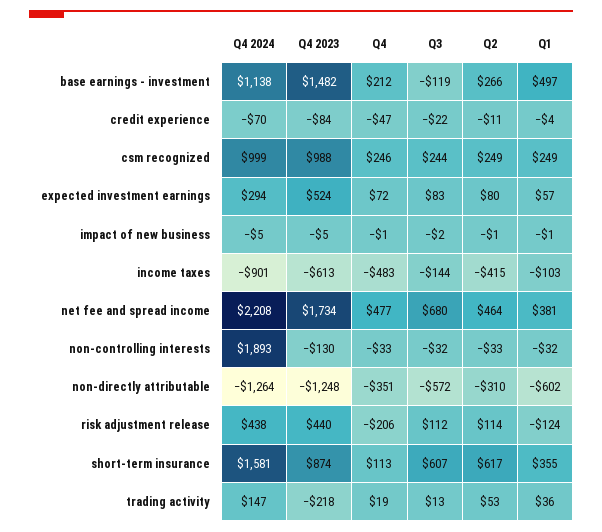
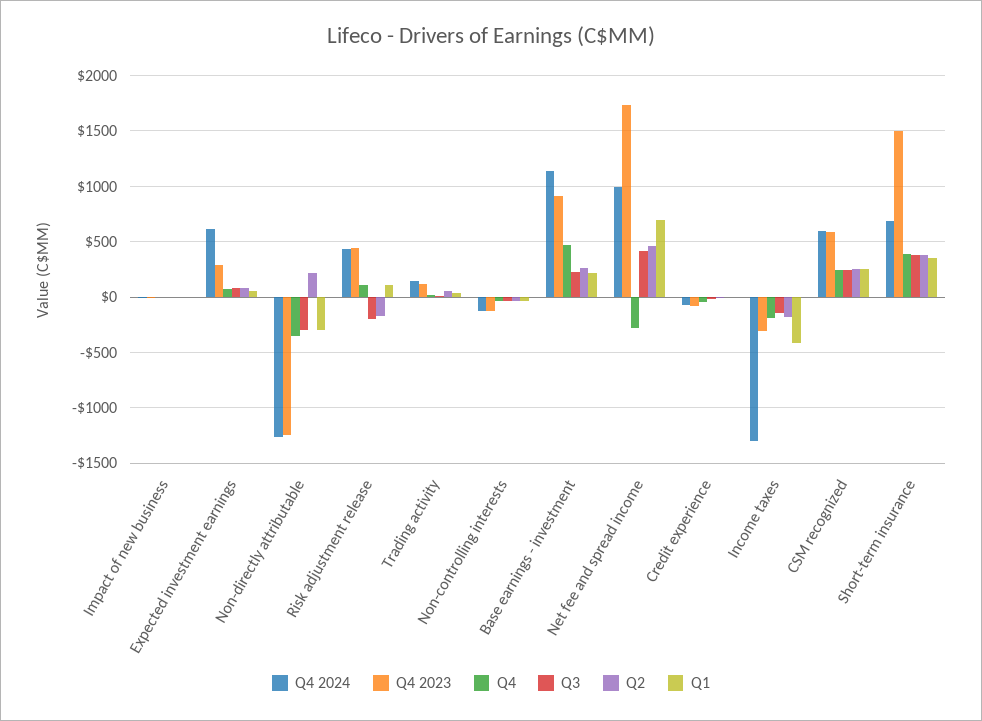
Q4 2023, base earnings - investment: 1482 -> 900
Q4, base earnings - investment: 212 -> 500
Q3, base earnings - investment: -119 -> 200
Q1, base earnings - investment: 497 -> 200
Q4 2024, csm recognized: 999 -> 600
Q4 2023, csm recognized: 988 -> 600
Q4 2024, expected investment earnings: 294 -> 600
Q4 2023, expected investment earnings: 524 -> 300
Q4 2024, income taxes: -901 -> -1300
Q4 2023, income taxes: -613 -> -300
Q4, income taxes: -483 -> -200
Q2, income taxes: -415 -> -200
Q1, income taxes: -103 -> -400
Q4 2024, net fee and spread income: 2208 -> 1000
Q4, net fee and spread income: 477 -> -300
Q3, net fee and spread income: 680 -> 400
Q1, net fee and spread income: 381 -> 700
Q4 2024, non-controlling interests: 1893 -> -100
Q3, non-directly attributable: -572 -> -300
Q2, non-directly attributable: -310 -> 200
Q1, non-directly attributable: -602 -> -300
Q4, risk adjustment release: -206 -> 100
Q3, risk adjustment release: 112 -> -200
Q2, risk adjustment release: 114 -> -200
Q1, risk adjustment release: -124 -> 100
Q4 2024, short-term insurance: 1581 -> 700
Q4 2023, short-term insurance: 874 -> 1500
Q4, short-term insurance: 113 -> 400
Q3, short-term insurance: 607 -> 400
Q2, short-term insurance: 617 -> 400
Q4 2023, trading activity: -218 -> 100

